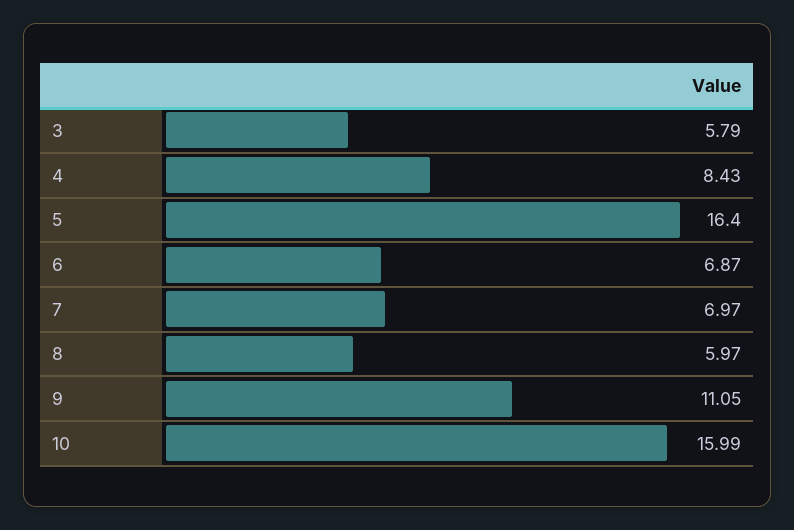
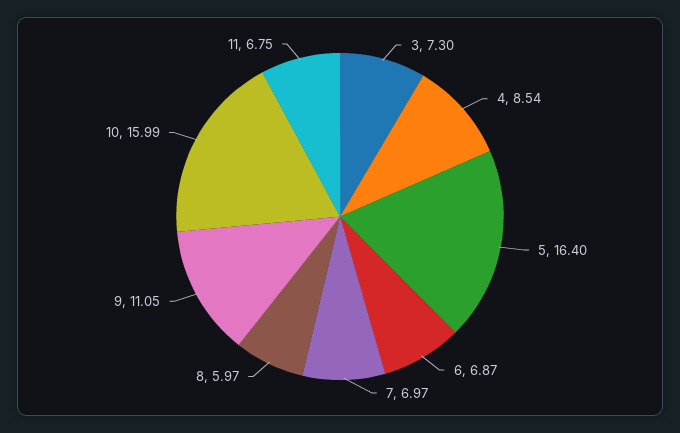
3: 5.79 -> 7.3
4: 8.43 -> 8.54
11: none -> 6.75

